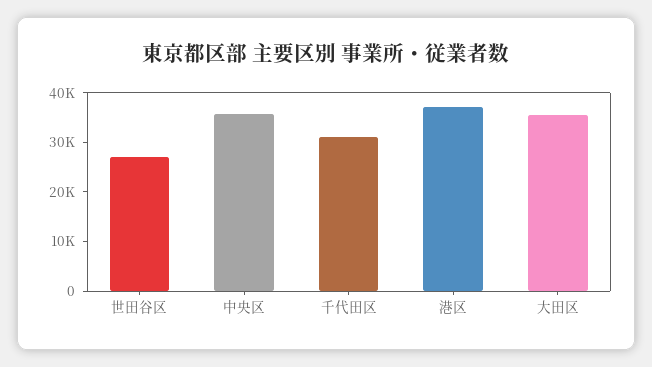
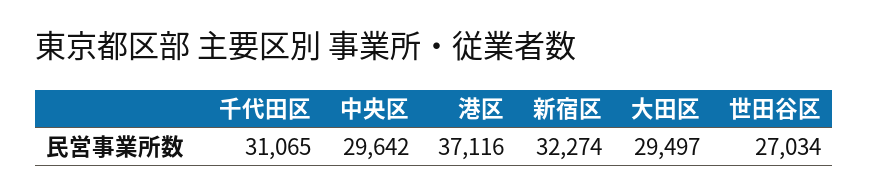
中央区: 36000 -> 29642
大田区: 36000 -> 29497
新宿区: none -> 32274

